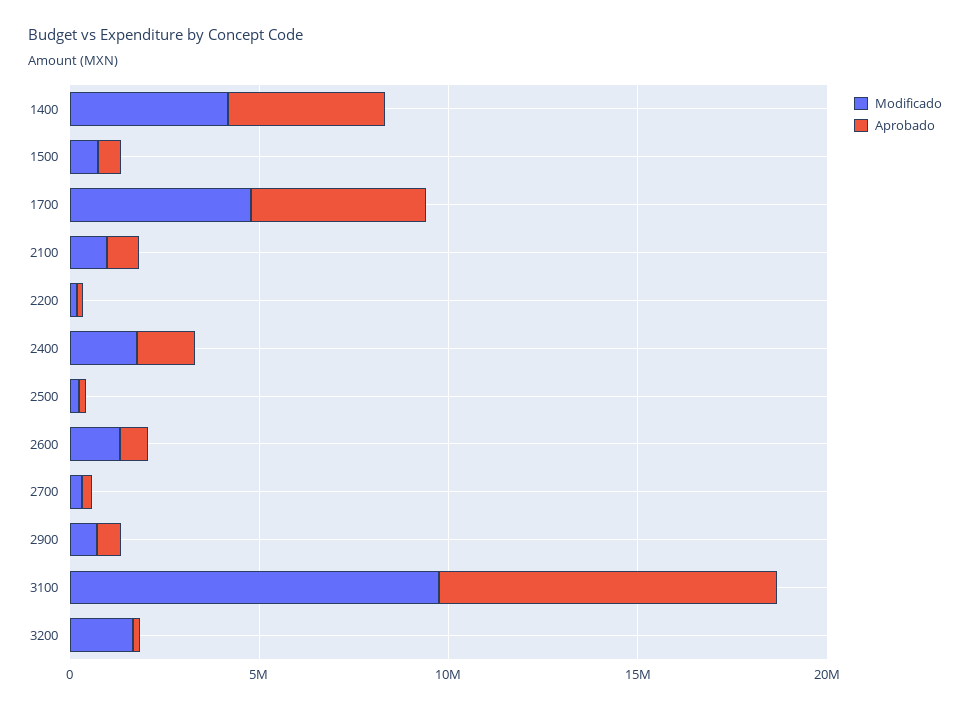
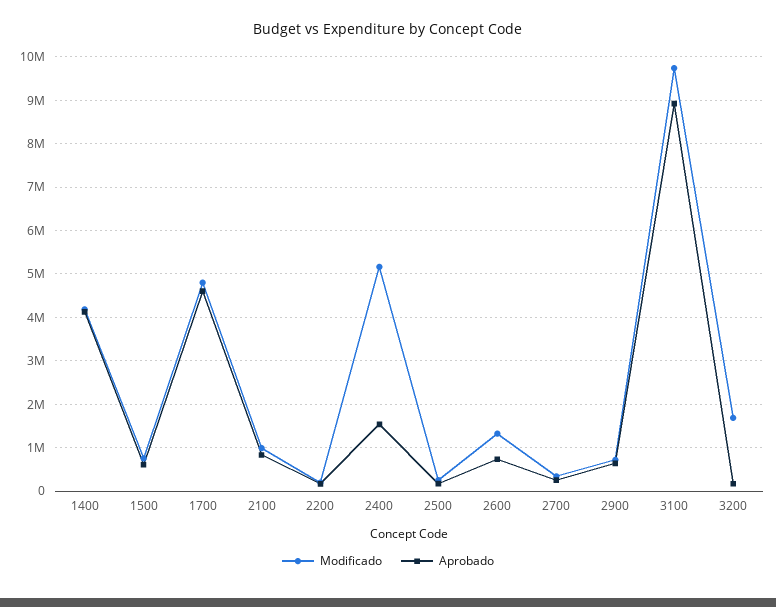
Modificado, 2400: 2000000 -> 5200000

